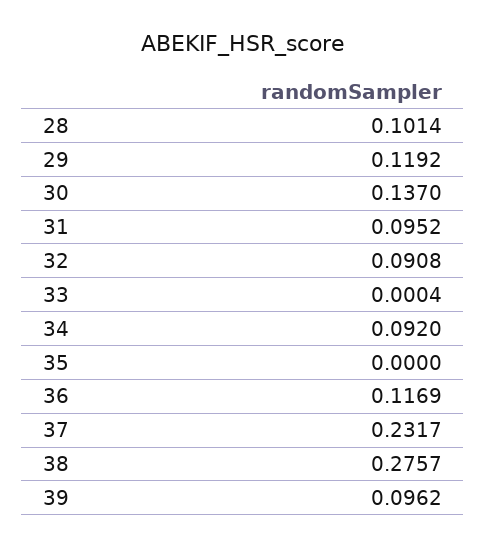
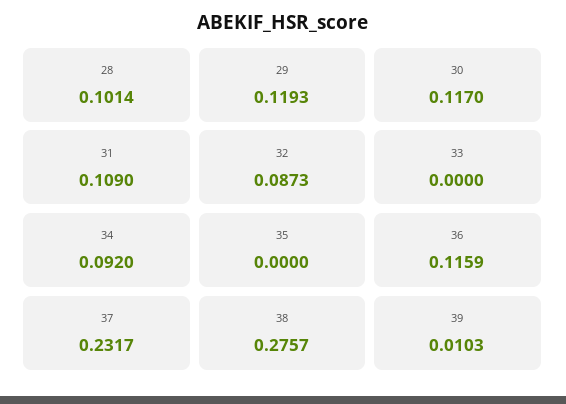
29: 0.1192 -> 0.1193
30: 0.137 -> 0.117
31: 0.0952 -> 0.109
32: 0.0908 -> 0.0873
33: 0.0004 -> 0
36: 0.1169 -> 0.1159
39: 0.0962 -> 0.0103

